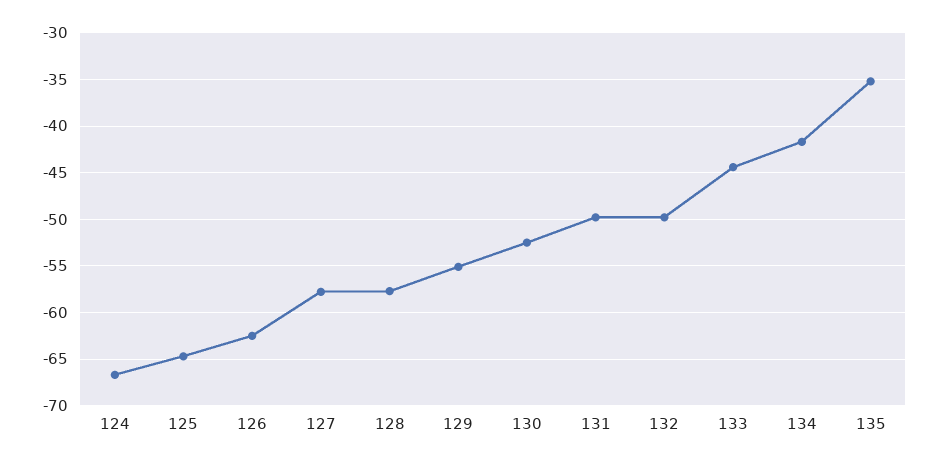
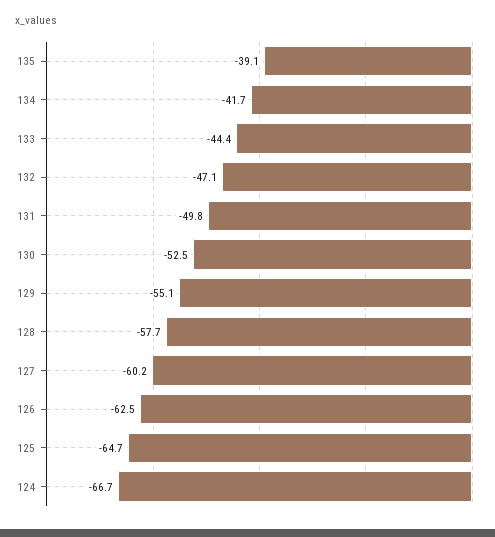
127: -58 -> -60.2
132: -50 -> -47.1
135: -35 -> -39.1

